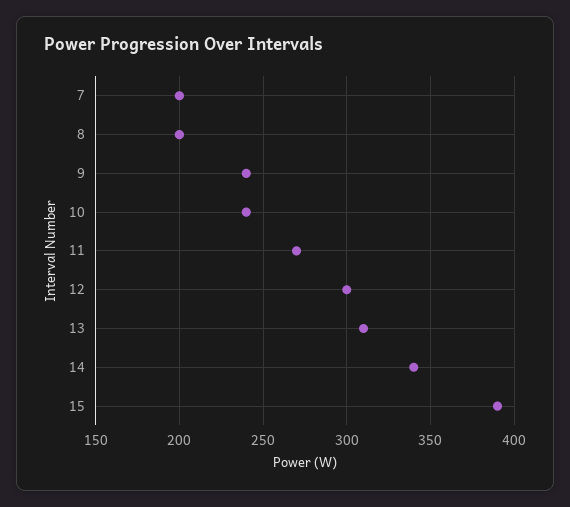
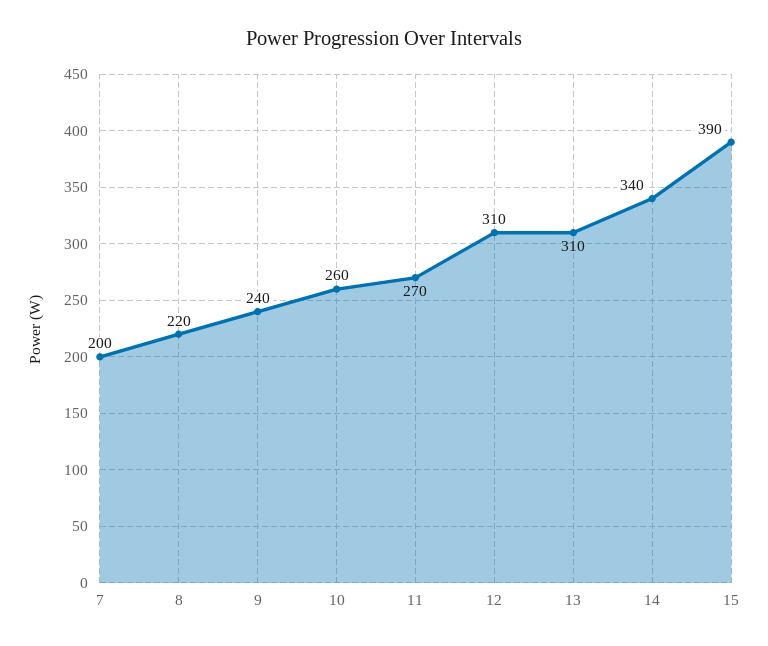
8: 200 -> 220
10: 240 -> 260
12: 300 -> 310

